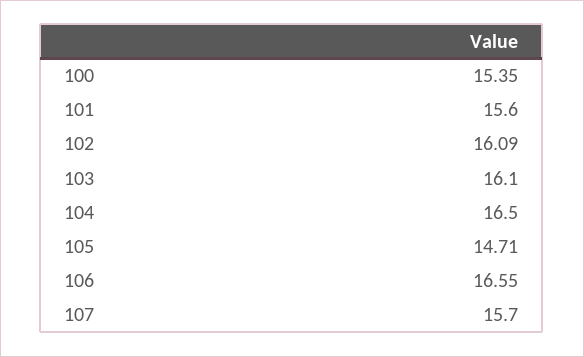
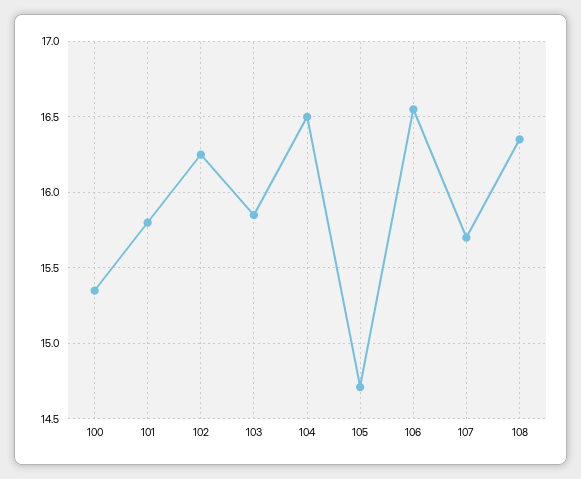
101: 15.6 -> 15.8
102: 16.09 -> 16.25
103: 16.1 -> 15.85
108: none -> 16.35

